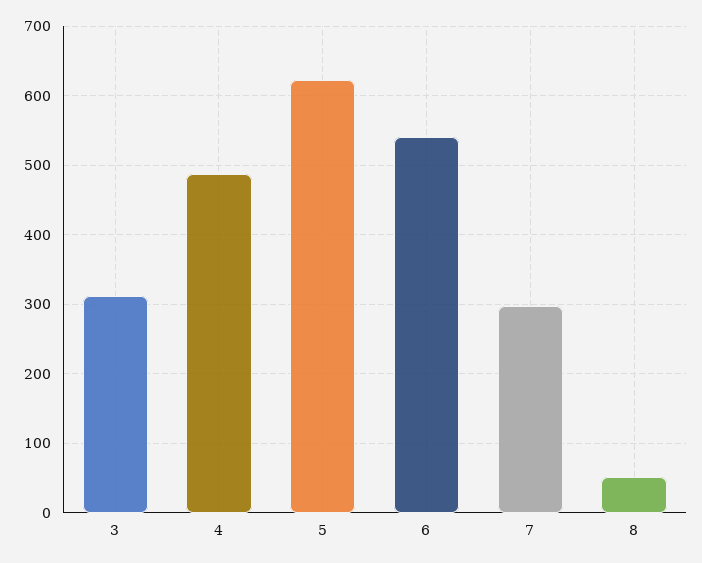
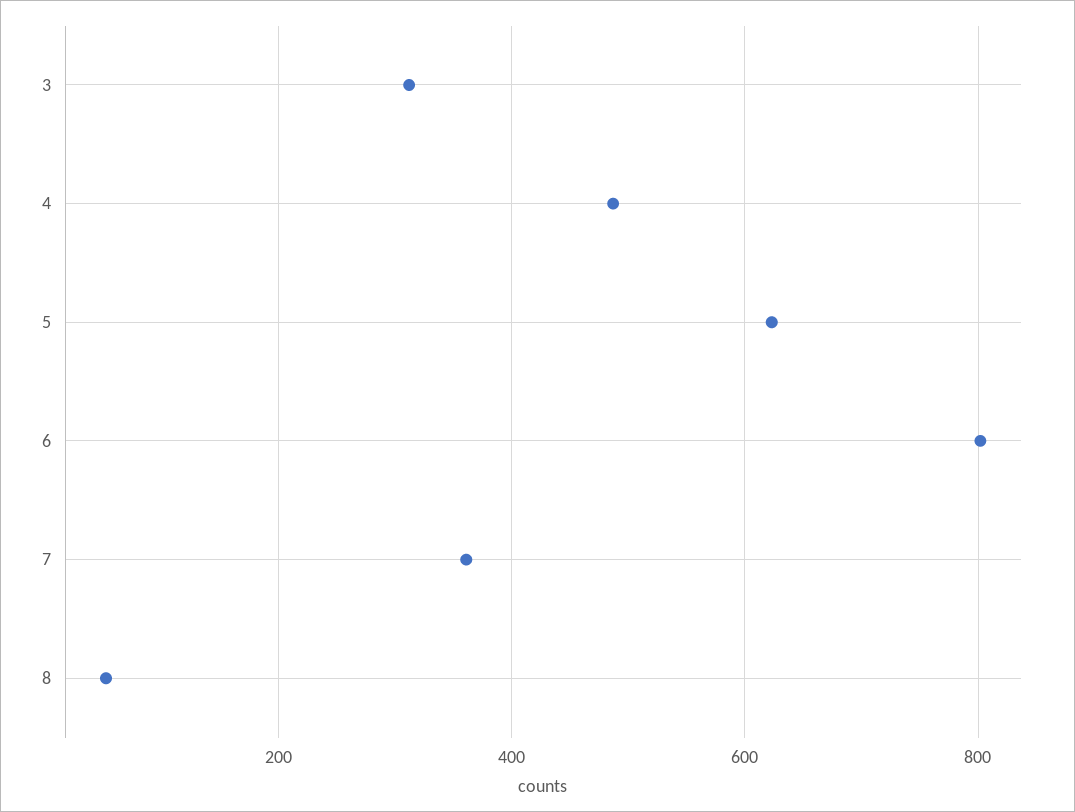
6: 540 -> 800
7: 300 -> 360

